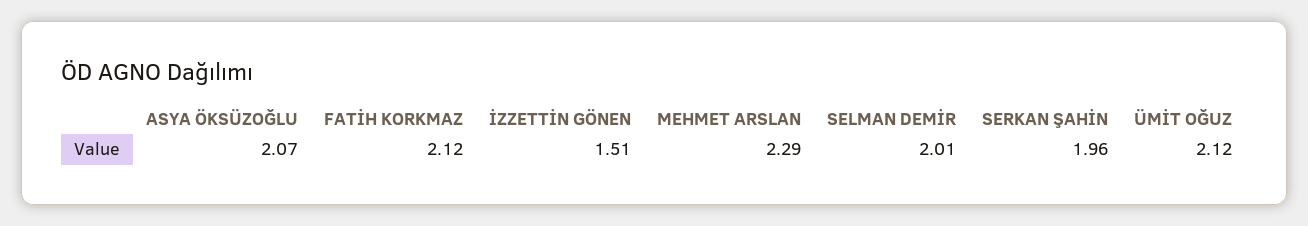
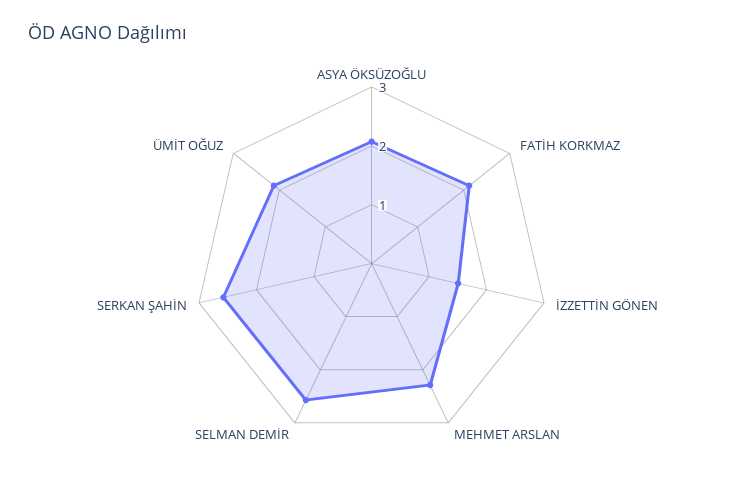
SELMAN DEMİR: 2.01 -> 2.6
SERKAN ŞAHİN: 1.96 -> 2.6

